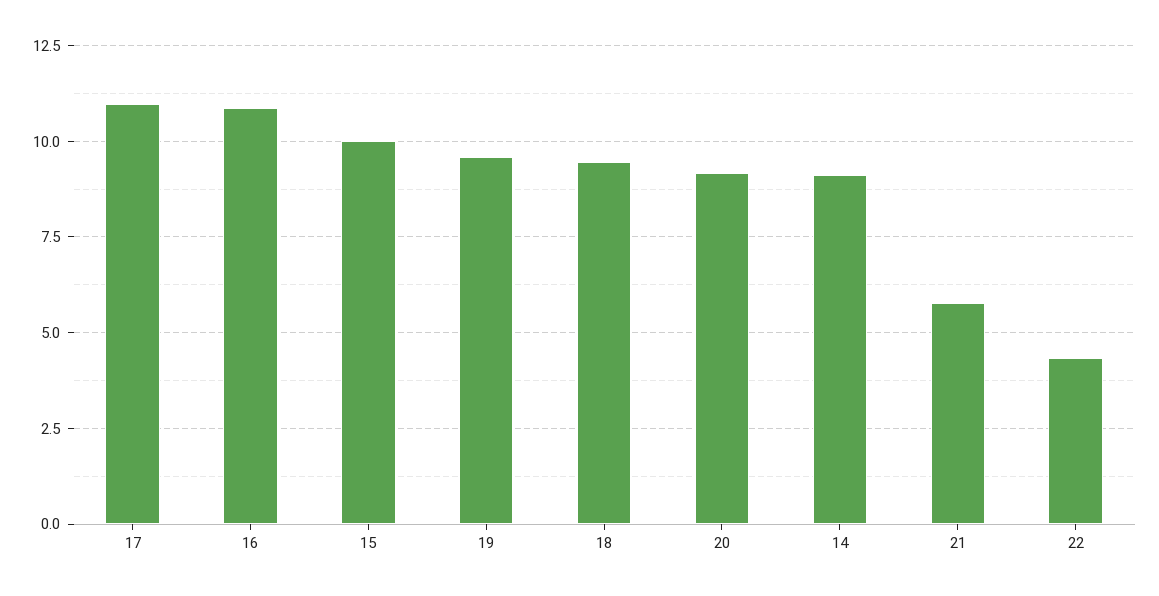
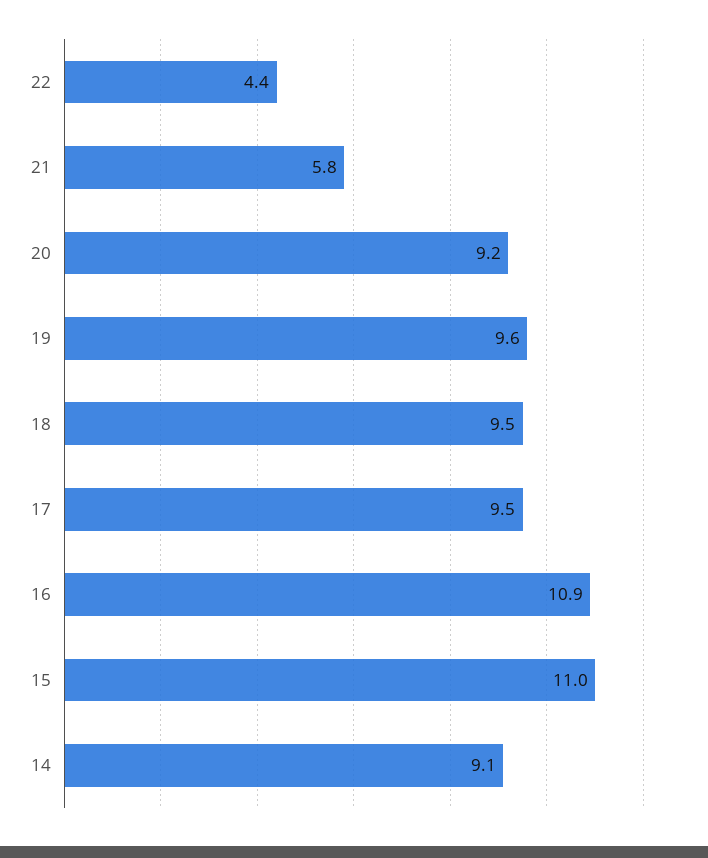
17: 11 -> 9.5
15: 10 -> 11

